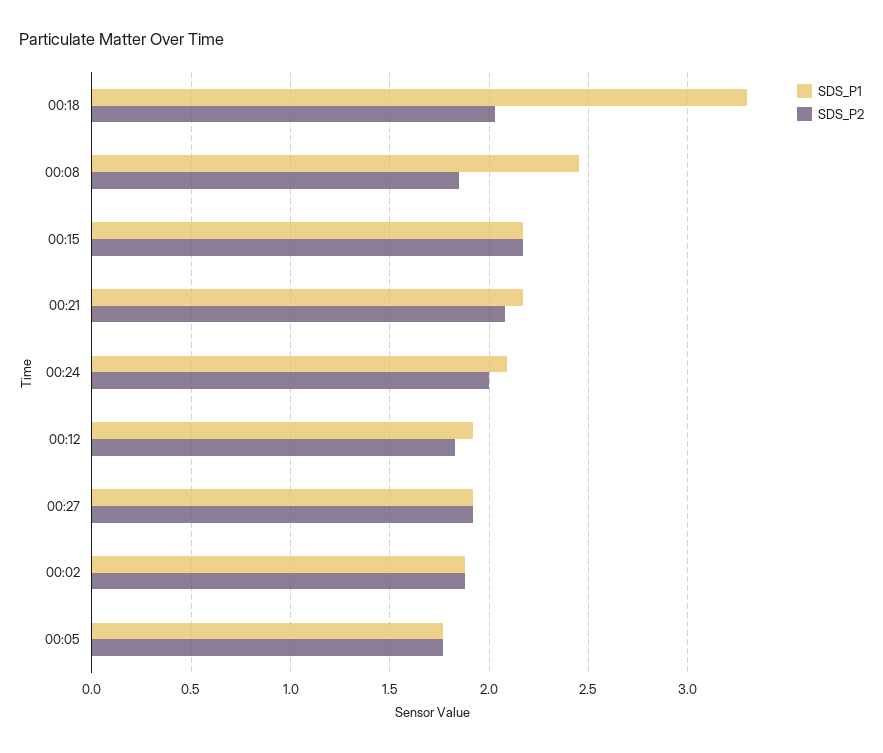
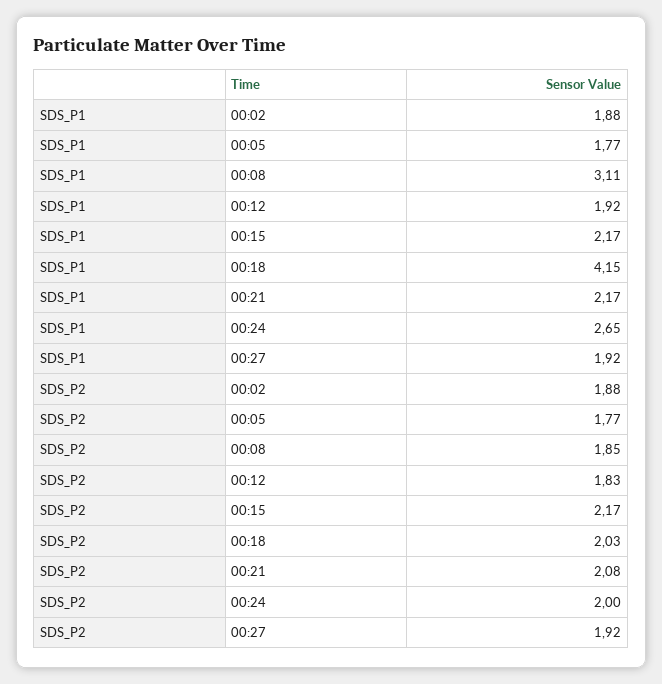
SDS_P1, 00:18: 3.3 -> 4.15
SDS_P1, 00:08: 2.45 -> 3.11
SDS_P1, 00:24: 2.1 -> 2.65

